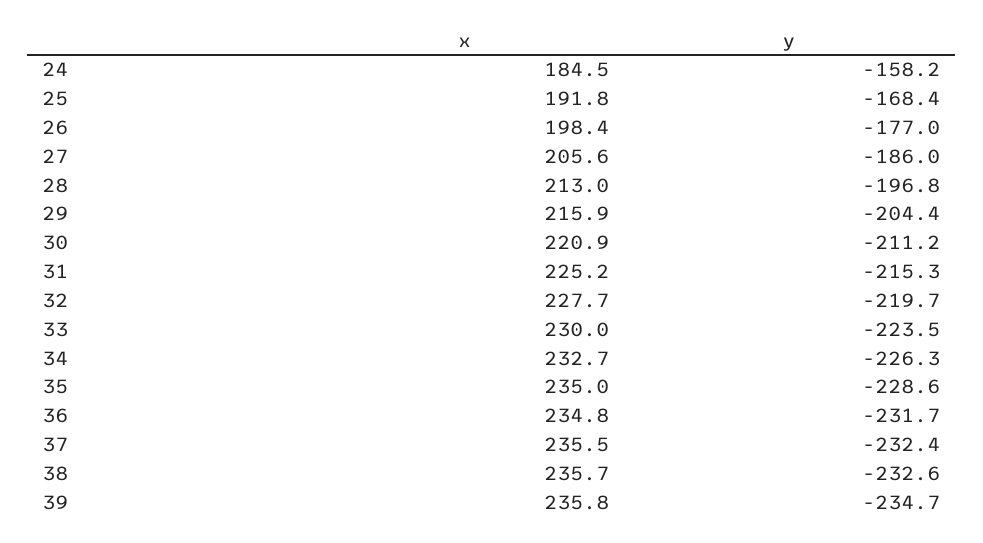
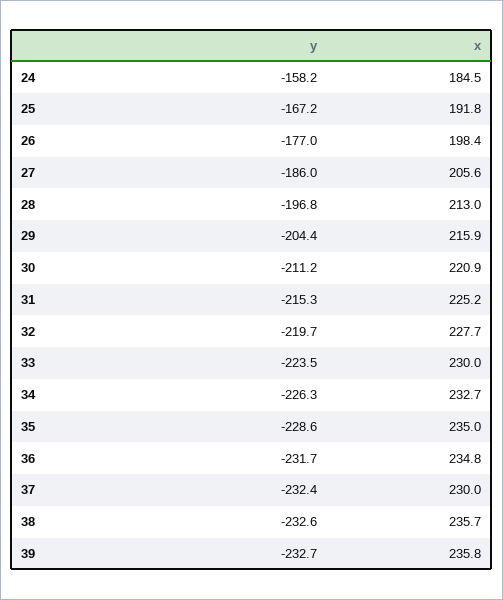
y, 25: -168.4 -> -167.2
x, 37: 235.5 -> 230
y, 39: -234.7 -> -232.7

